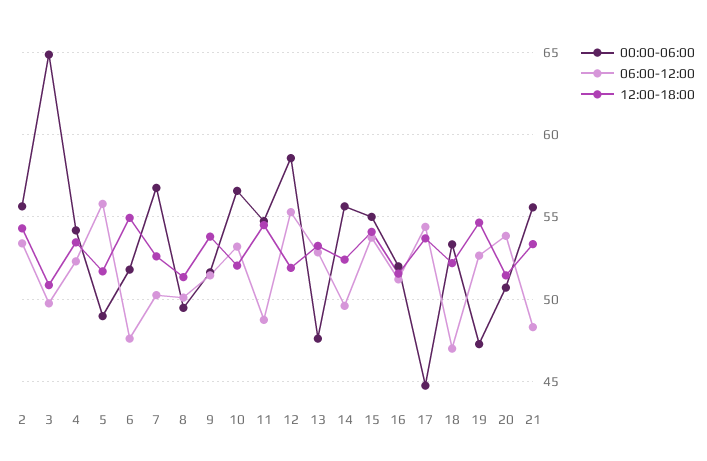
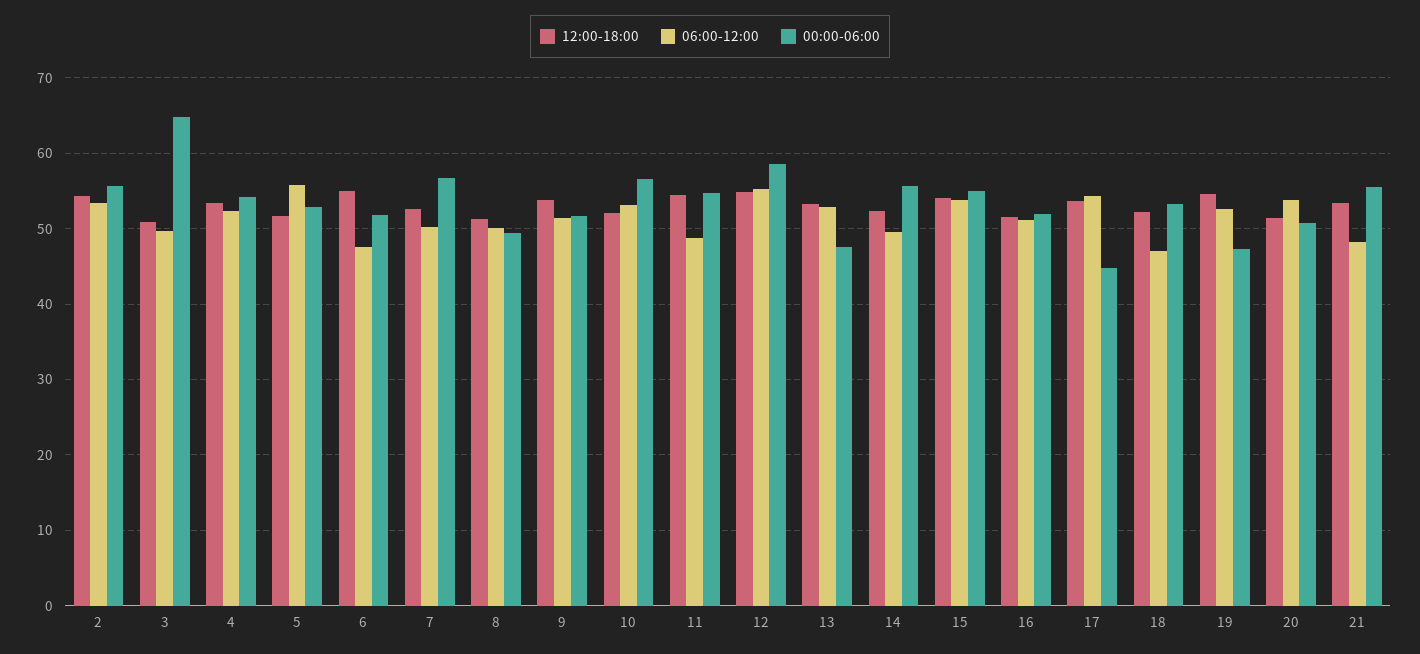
00:00-06:00, 5: 49 -> 53
12:00-18:00, 12: 52 -> 55

